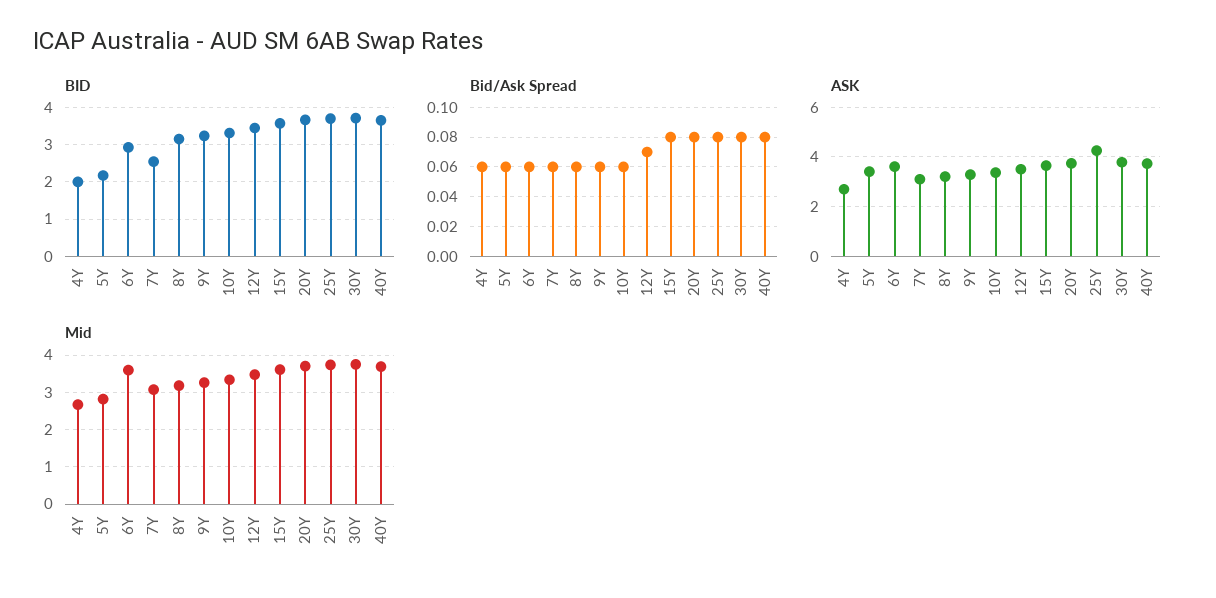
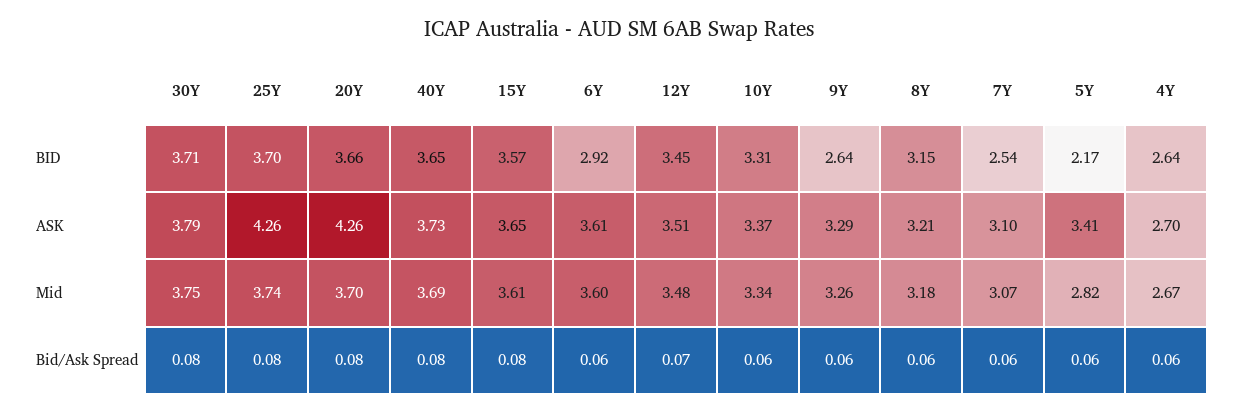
BID, 4Y: 2 -> 2.64
BID, 9Y: 3.2 -> 2.64
ASK, 20Y: 3.75 -> 4.26

